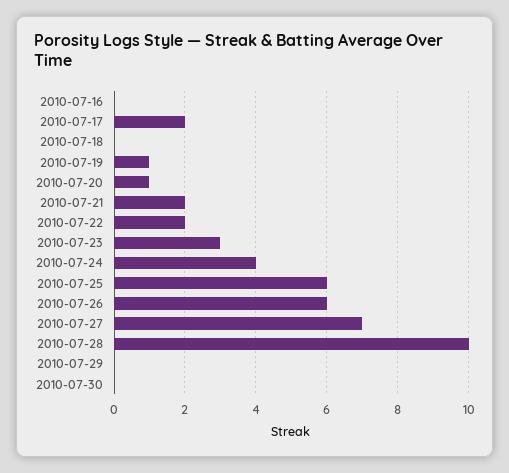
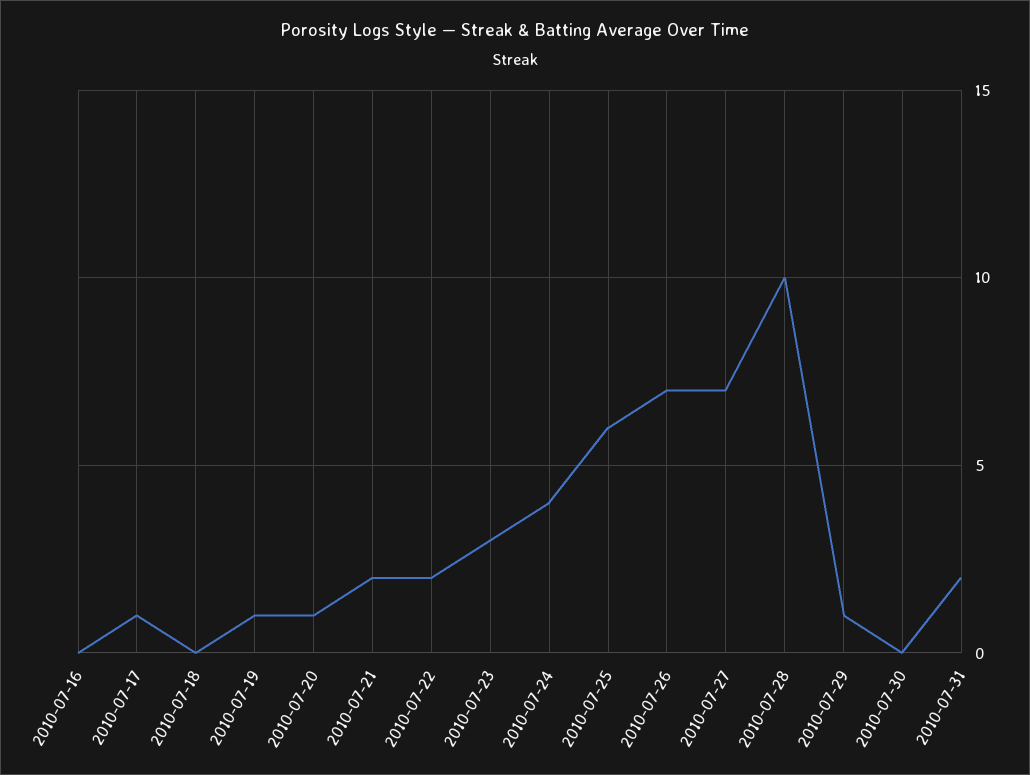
2010-07-17: 2 -> 1
2010-07-26: 6 -> 7
2010-07-29: 0 -> 1
2010-07-31: none -> 2

